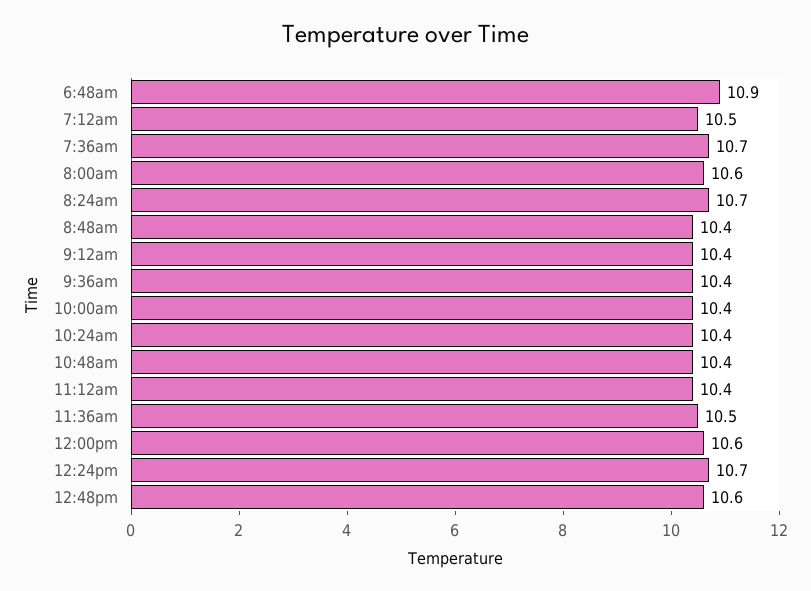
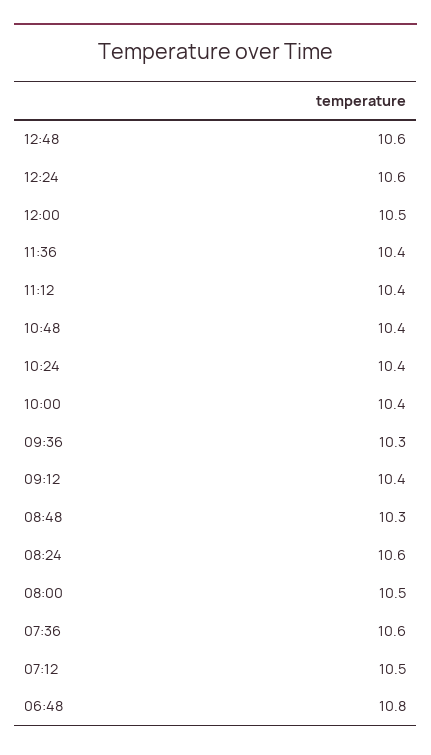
6:48am: 10.9 -> 10.8
7:36am: 10.7 -> 10.6
8:00am: 10.6 -> 10.5
8:24am: 10.7 -> 10.6
8:48am: 10.4 -> 10.3
9:36am: 10.4 -> 10.3
11:36am: 10.5 -> 10.4
12:00pm: 10.6 -> 10.5
12:24pm: 10.7 -> 10.6

